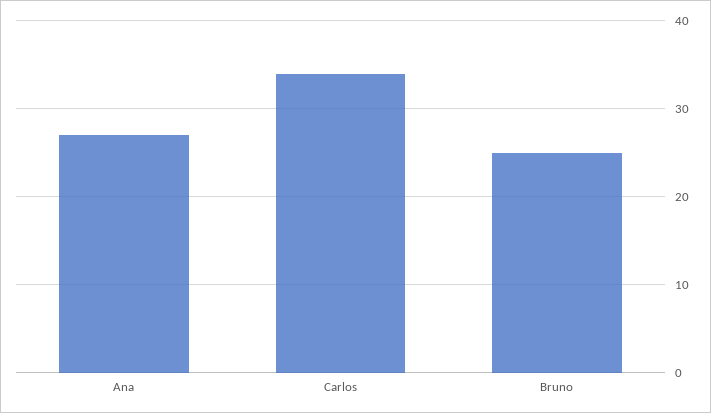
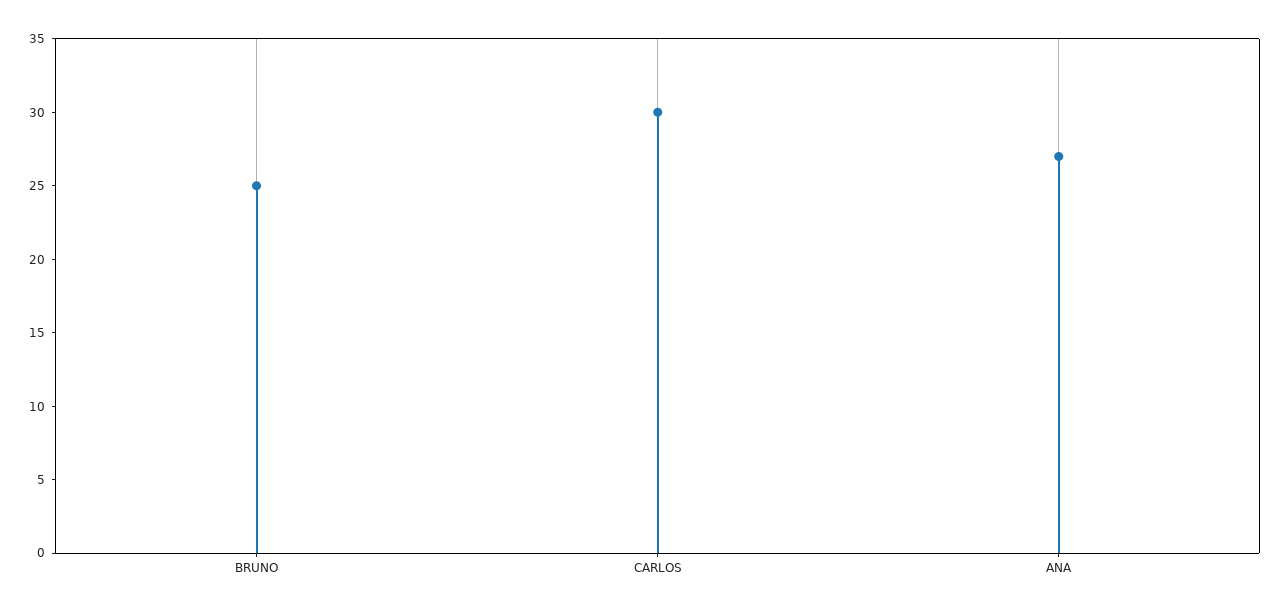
Carlos: 34 -> 30

